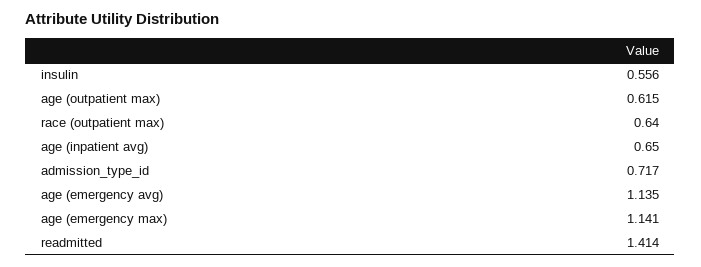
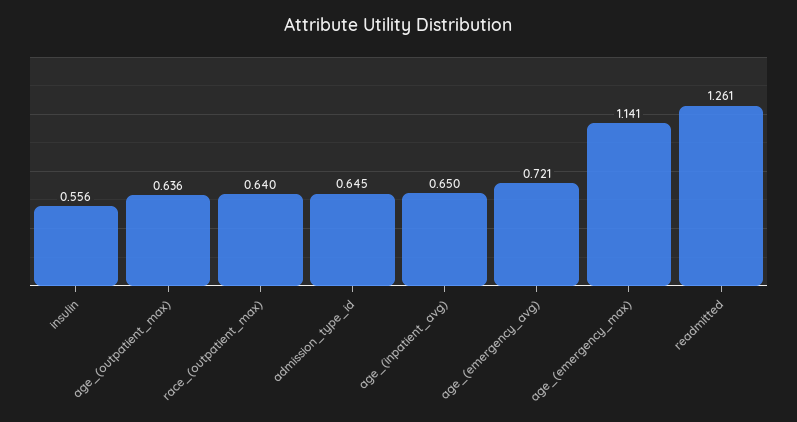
age (outpatient max): 0.615 -> 0.636
admission_type_id: 0.717 -> 0.645
age (emergency avg): 1.135 -> 0.721
readmitted: 1.414 -> 1.261

